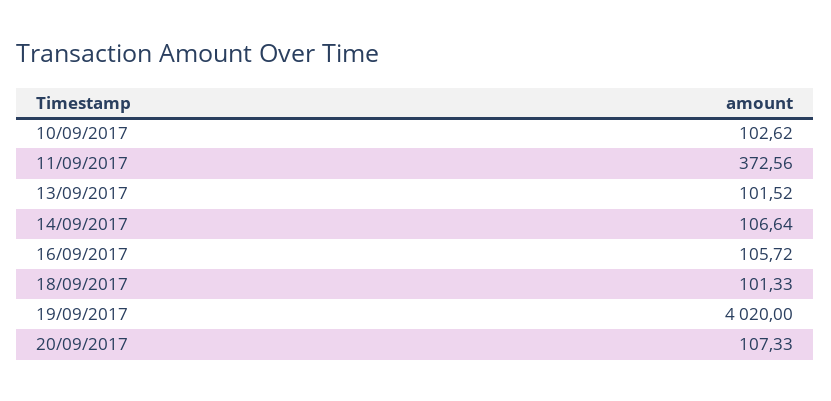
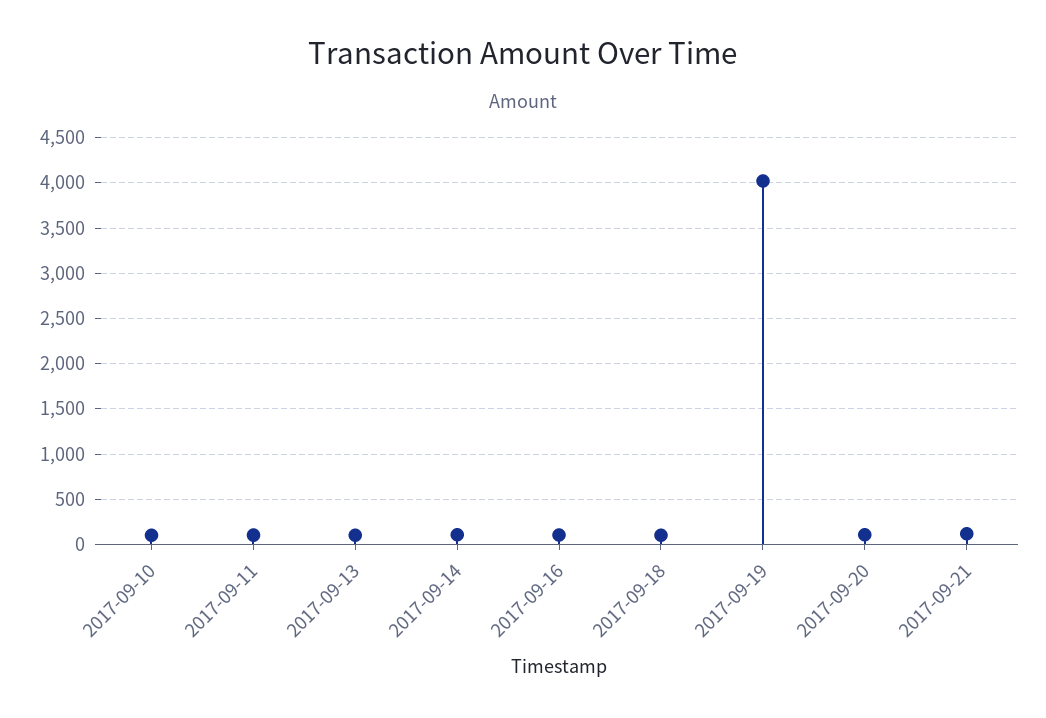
11/09/2017: 372.56 -> 100
2017-09-21: none -> 100

